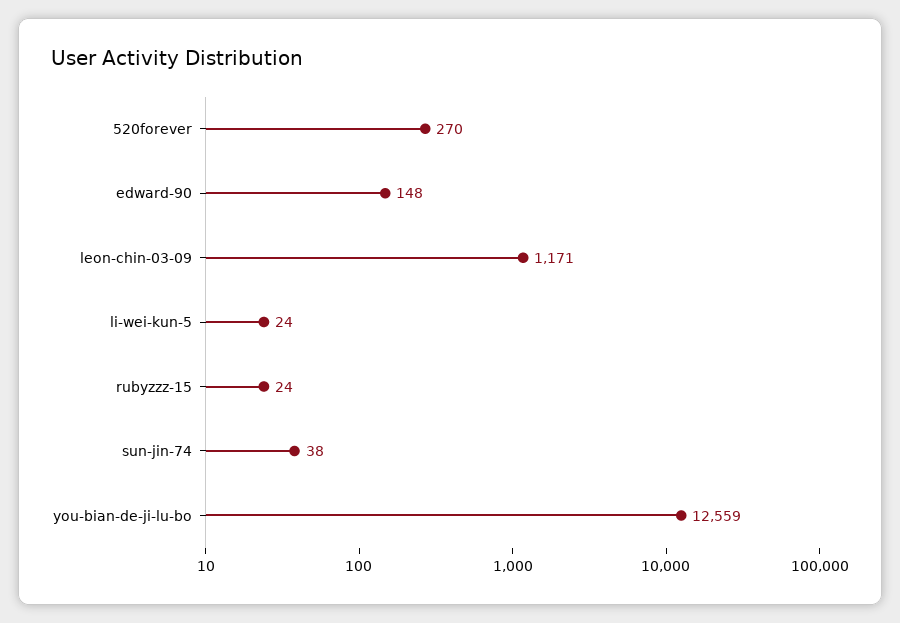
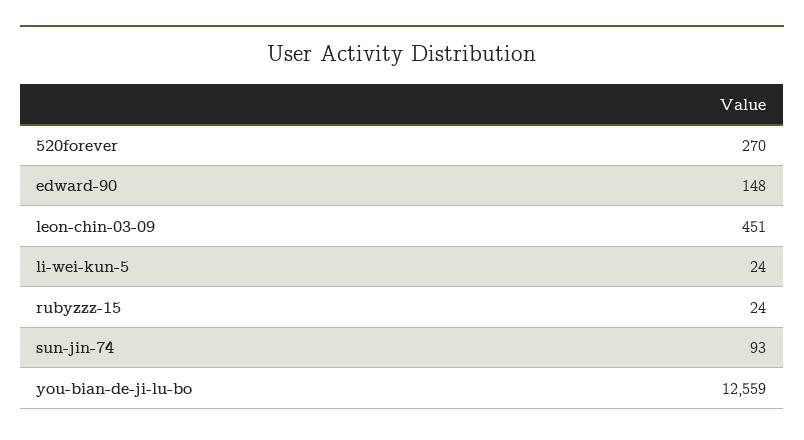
leon-chin-03-09: 1171 -> 451
sun-jin-74: 38 -> 93

